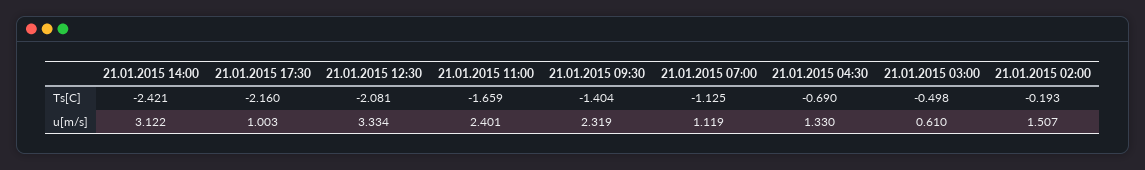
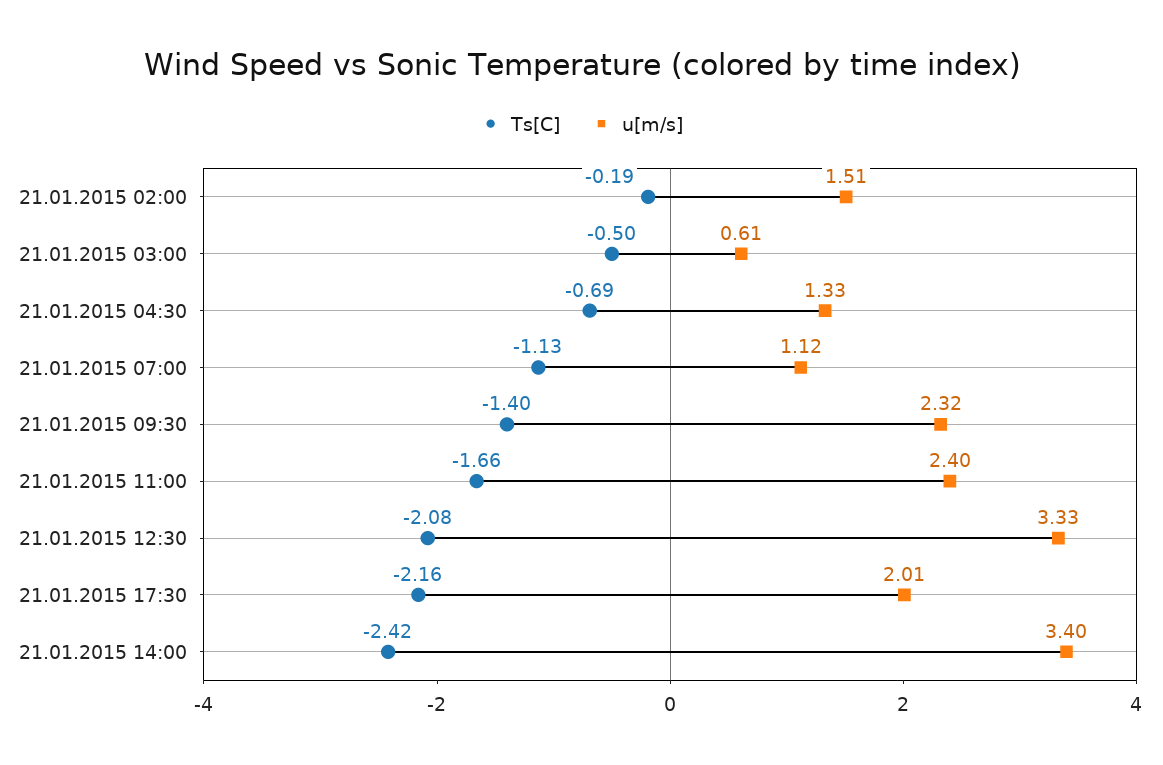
u[m/s], 21.01.2015 14:00: 3.122 -> 3.4
u[m/s], 21.01.2015 17:30: 1.003 -> 2.01

